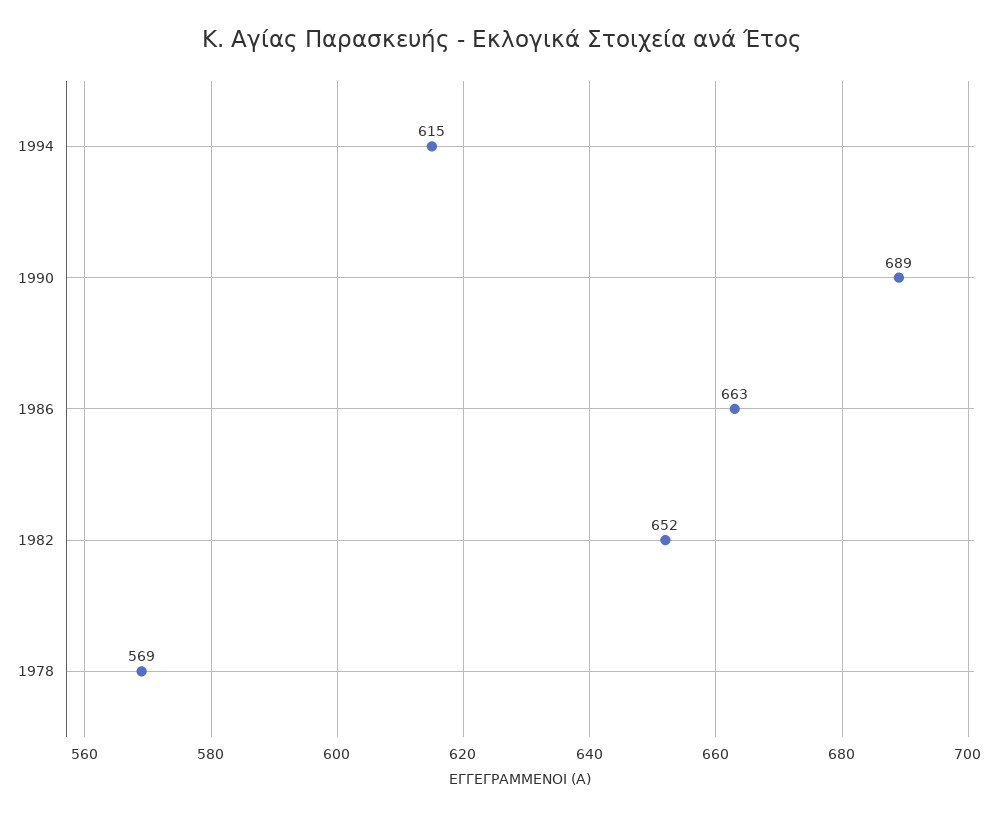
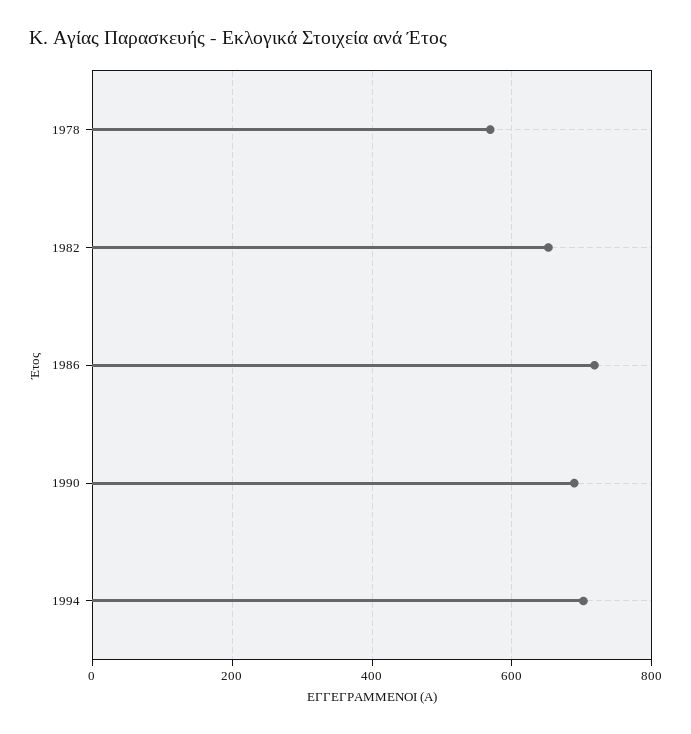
1994: 615 -> 700
1986: 663 -> 720

